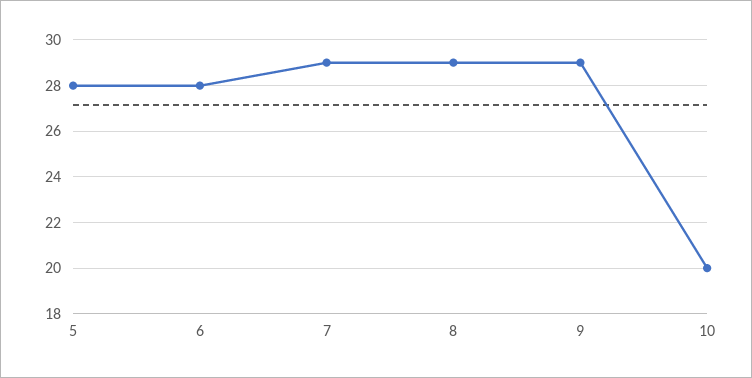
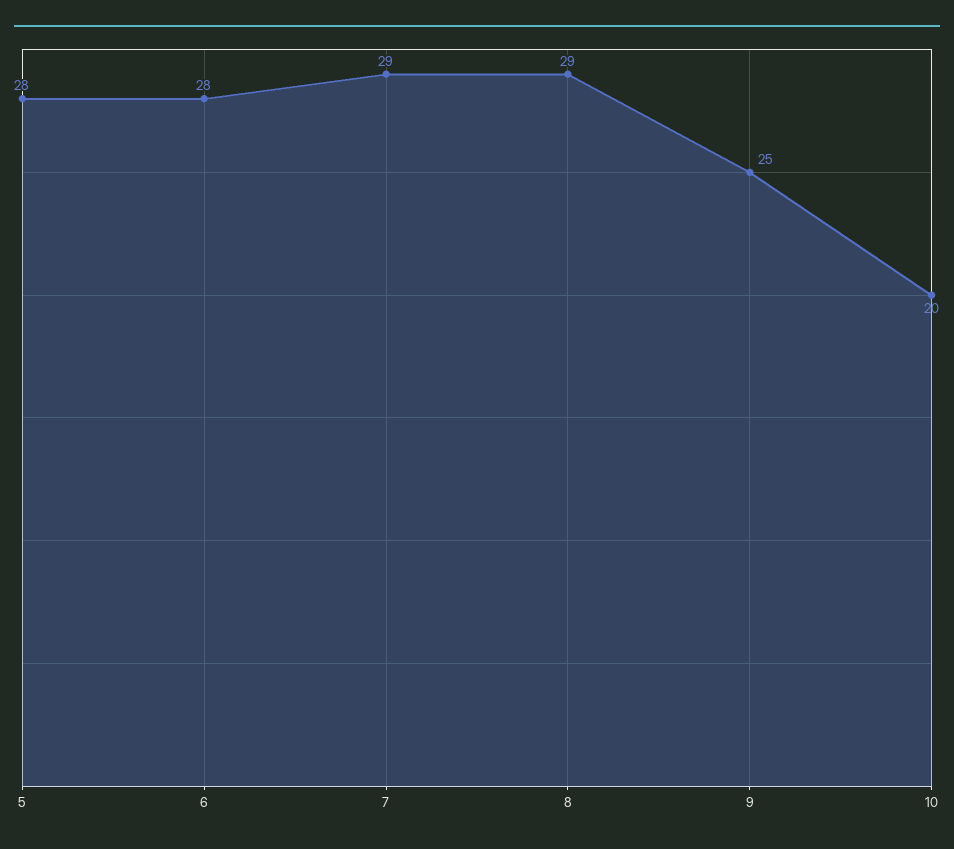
9: 29 -> 25

